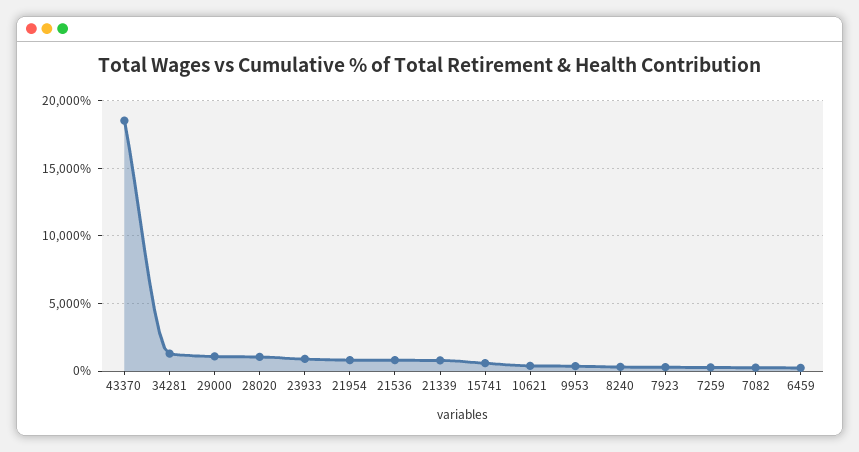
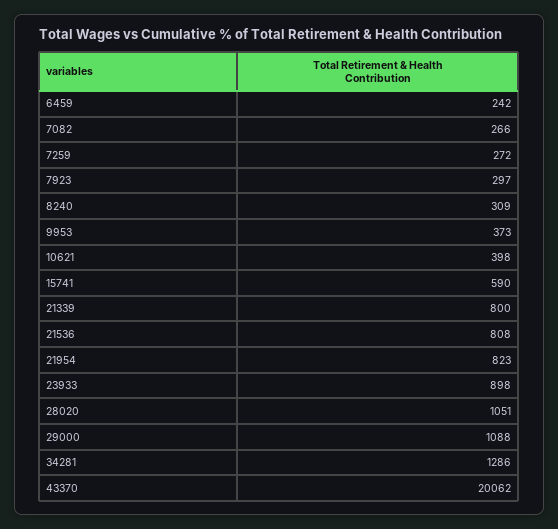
43370: 18500 -> 20062

